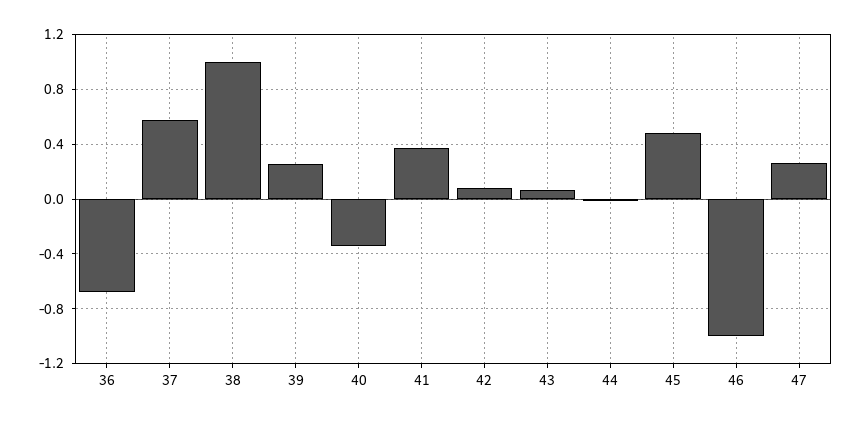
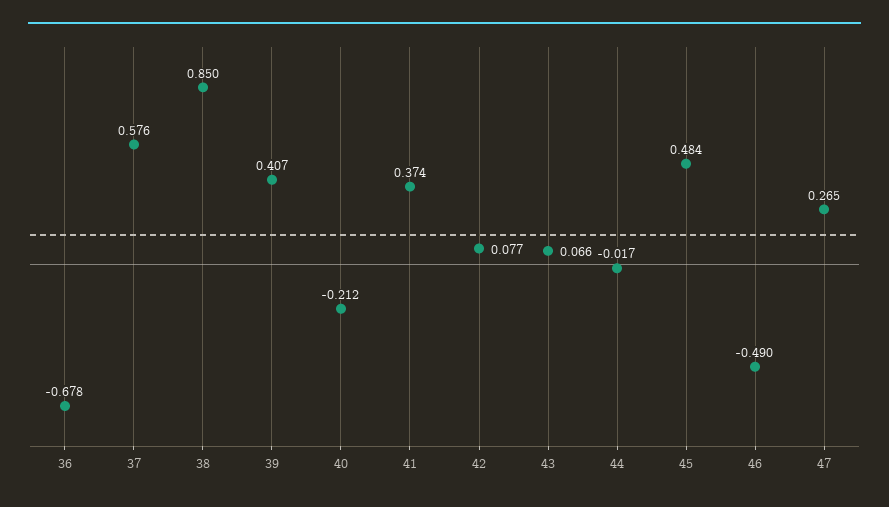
38: 1 -> 0.85
39: 0.25 -> 0.407
40: -0.35 -> -0.212
46: -1 -> -0.49

